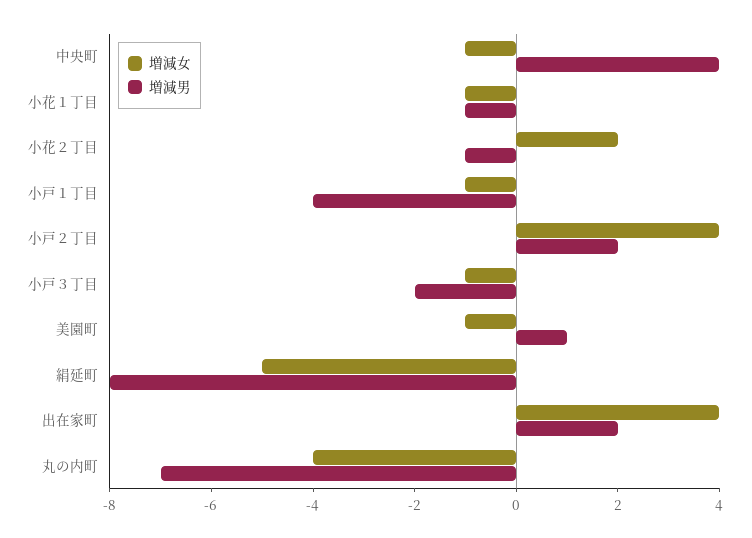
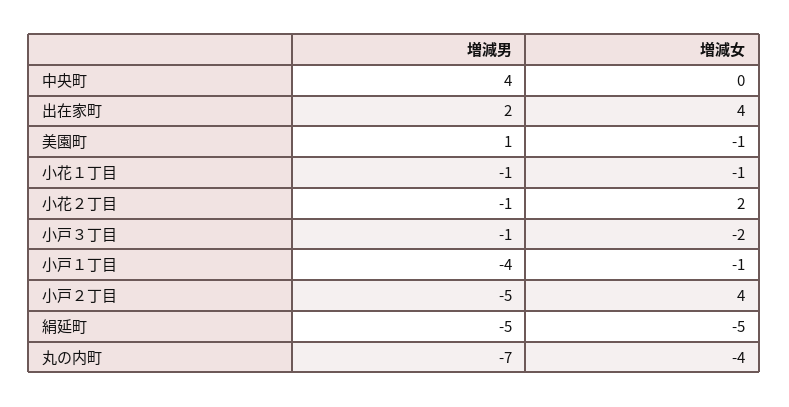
増減女, 中央町: -1 -> 0
増減男, 小戸２丁目: 2 -> -5
増減女, 小戸３丁目: -1 -> -2
増減男, 小戸３丁目: -2 -> -1
増減男, 絹延町: -8 -> -5

